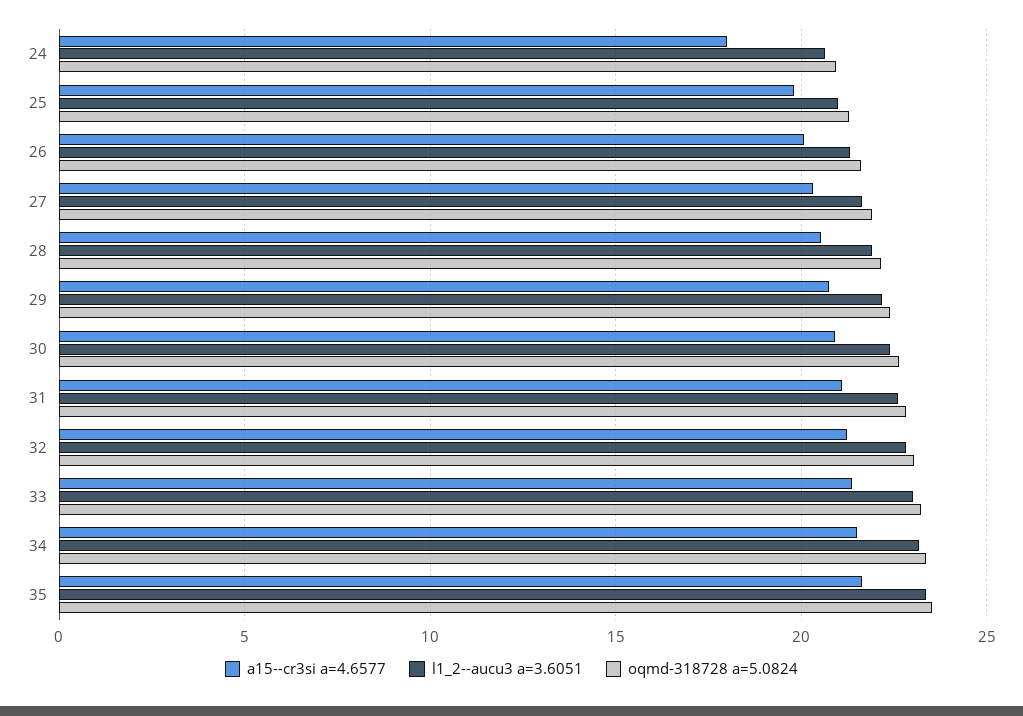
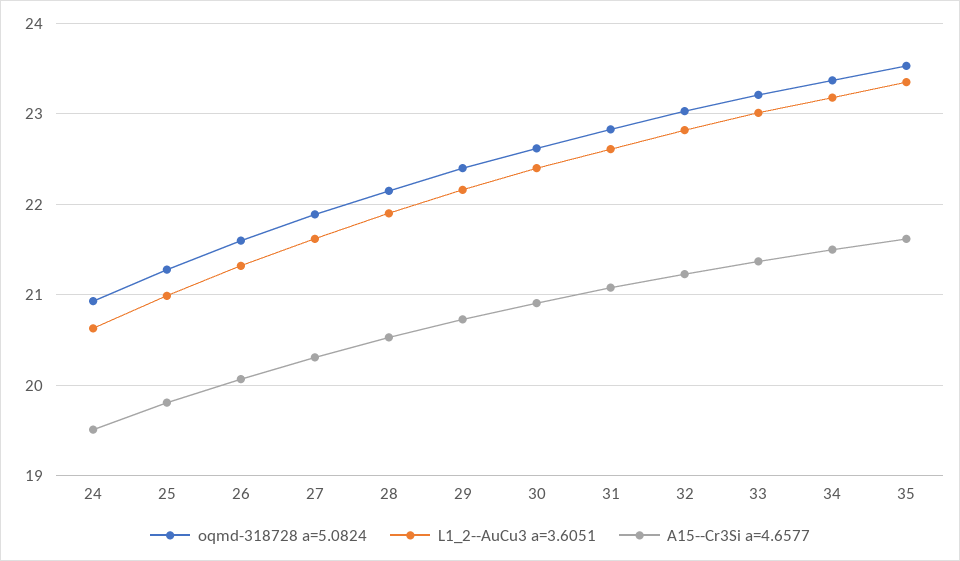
a15--cr3si a=4.6577, 24: 18 -> 19.5

